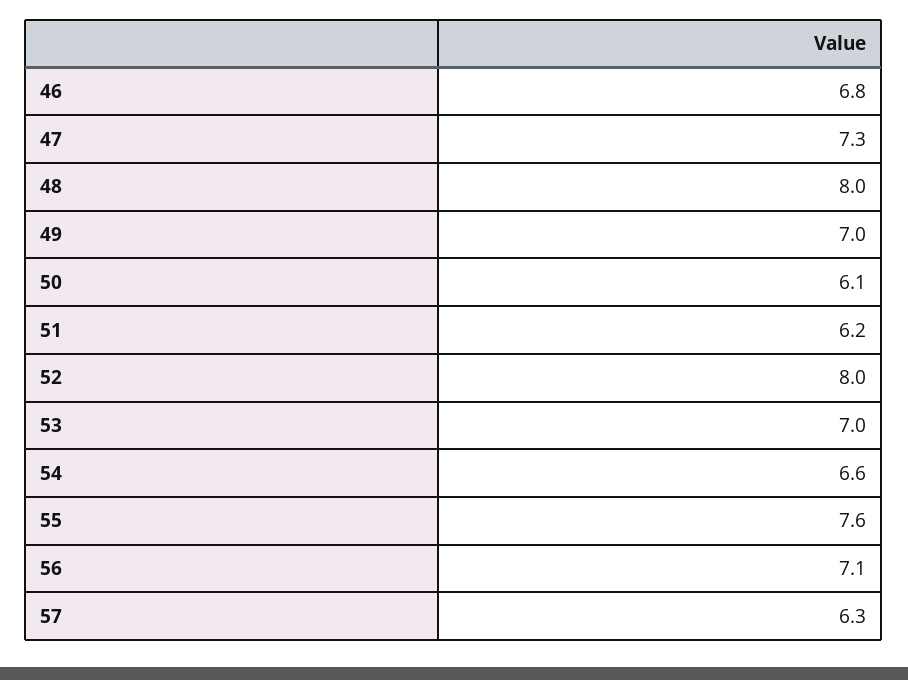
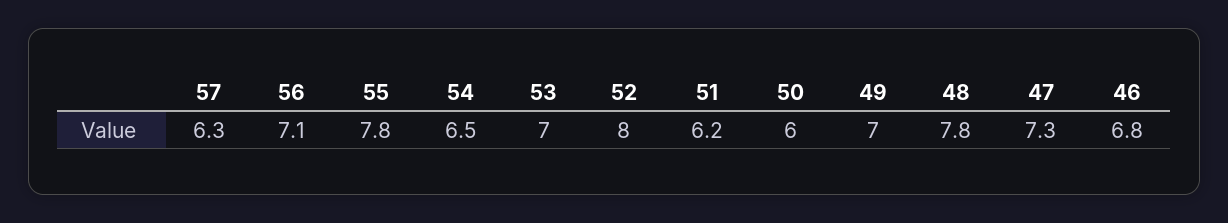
48: 8 -> 7.8
50: 6.1 -> 6
54: 6.6 -> 6.5
55: 7.6 -> 7.8

